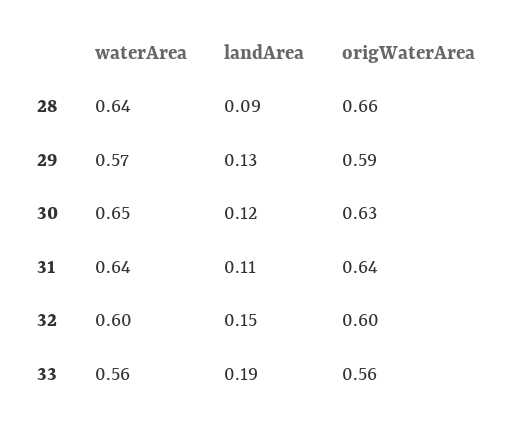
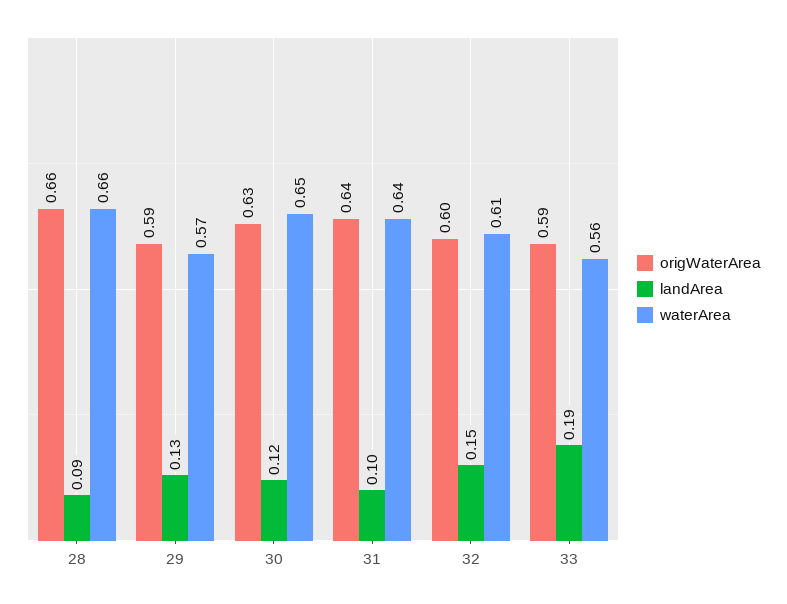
waterArea, 28: 0.64 -> 0.66
landArea, 31: 0.11 -> 0.1
waterArea, 32: 0.6 -> 0.61
origWaterArea, 33: 0.56 -> 0.59

